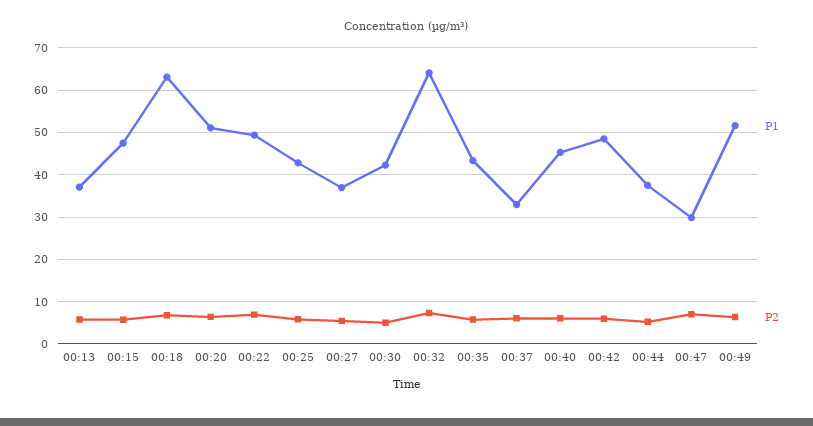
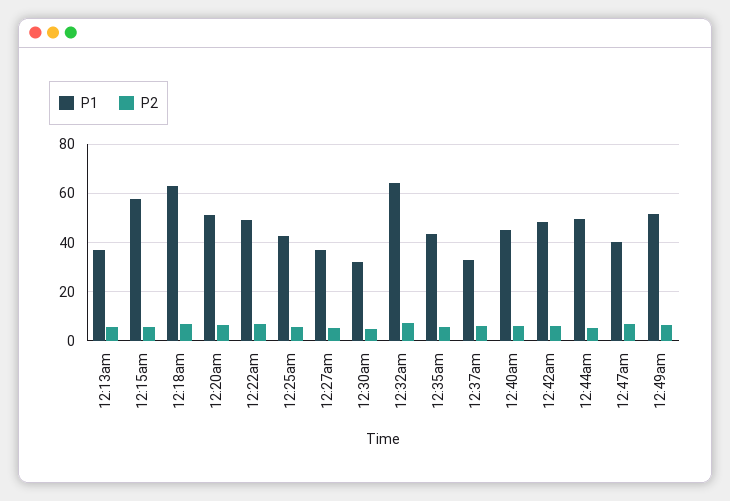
P1, 00:15: 48 -> 57.5
P1, 00:30: 42 -> 32.5
P1, 00:44: 38 -> 50
P1, 00:47: 30 -> 40

